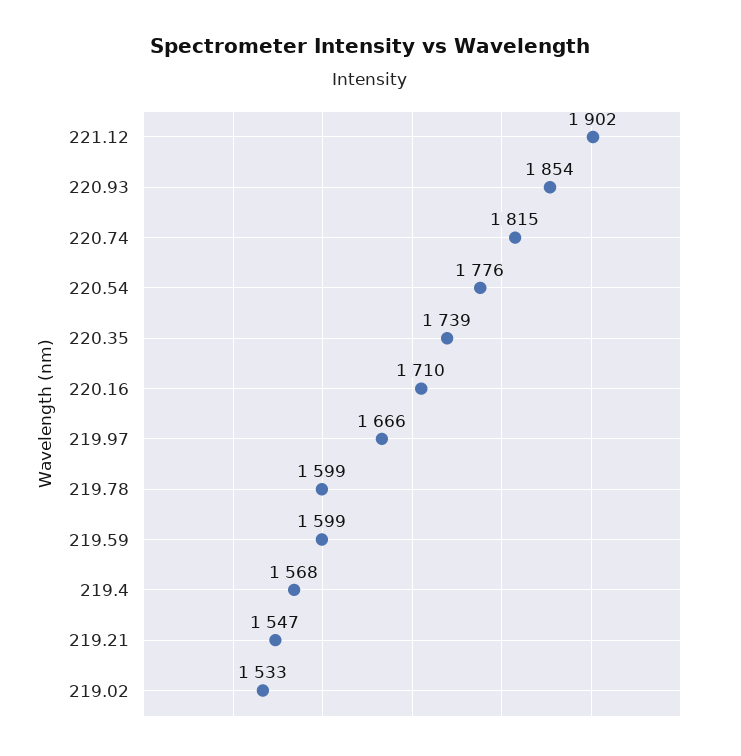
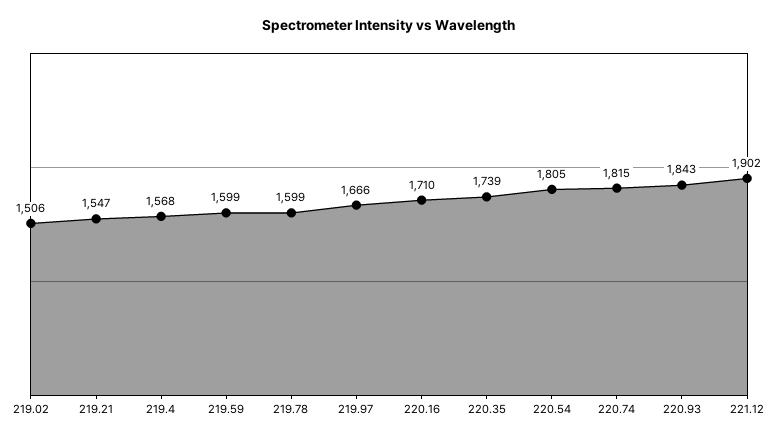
220.93: 1854 -> 1843
220.54: 1776 -> 1805
219.02: 1533 -> 1506

